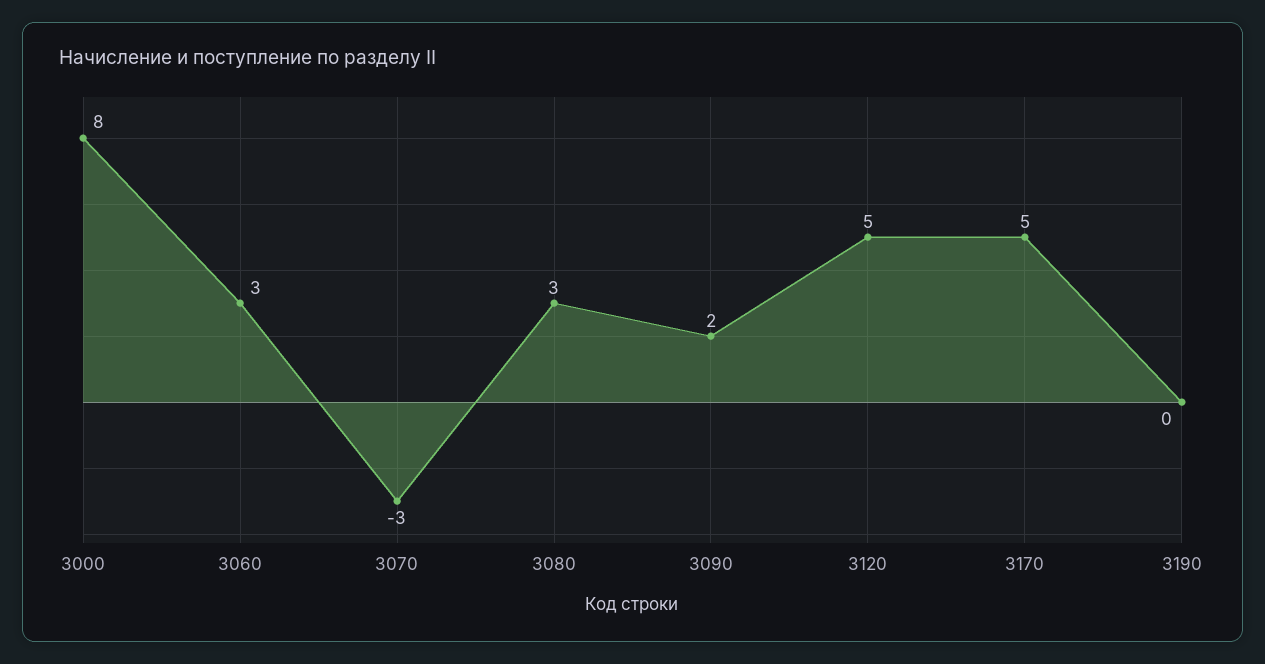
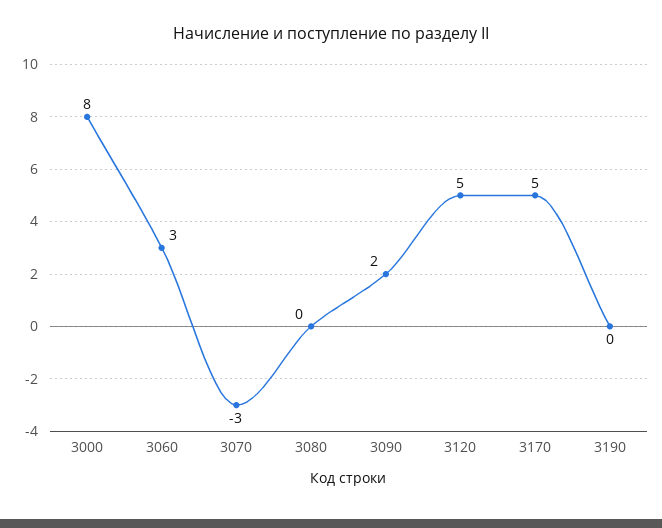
3080: 3 -> 0

